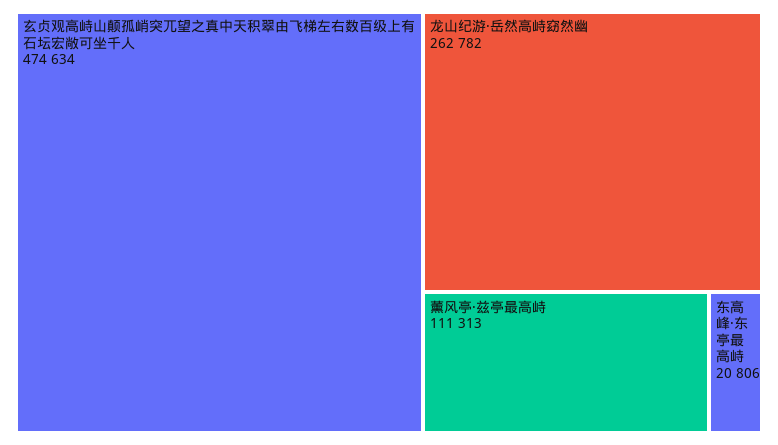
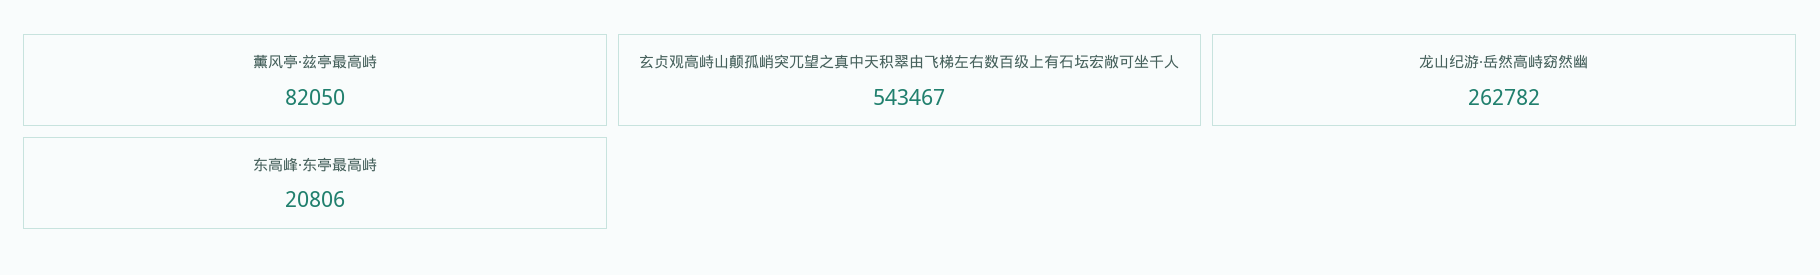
玄贞观高峙山颠孤峭突兀望之真中天积翠由飞梯左右数百级上有石坛宏敞可坐千人: 474634 -> 543467
薰风亭·兹亭最高峙: 111313 -> 82050

